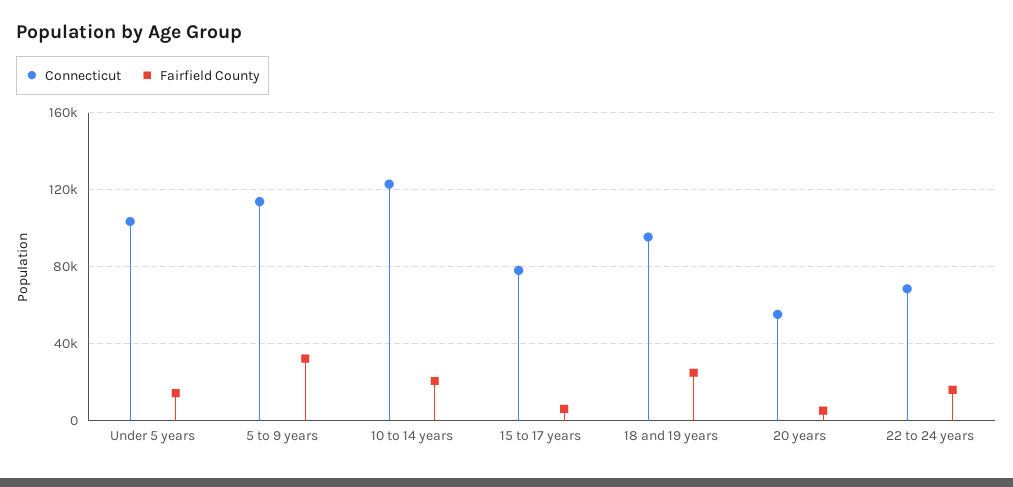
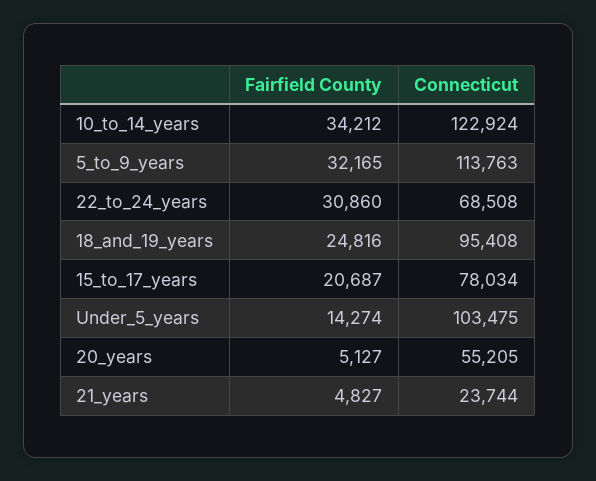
Fairfield County, 10 to 14 years: 20000 -> 34212
Fairfield County, 15 to 17 years: 5000 -> 20687
Fairfield County, 22 to 24 years: 15000 -> 30860
Fairfield County, 21_years: none -> 4827
Connecticut, 21_years: none -> 23744

